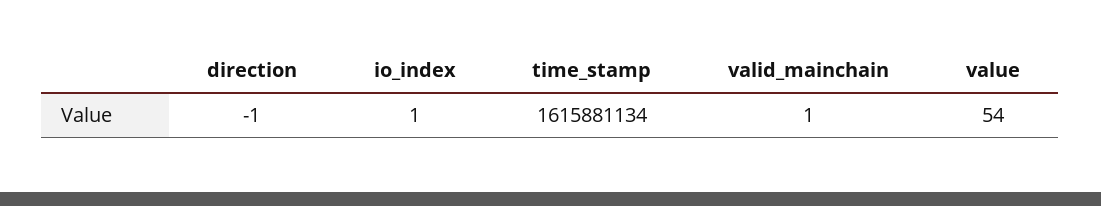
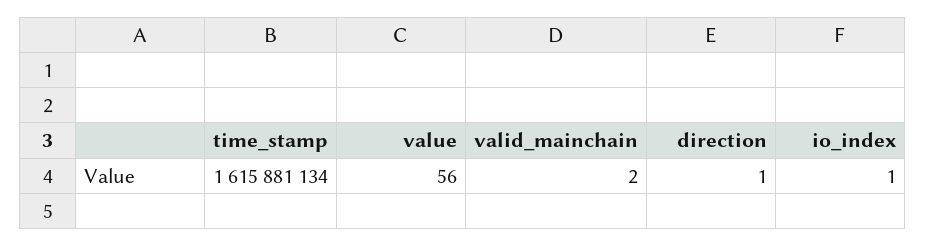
direction: -1 -> 1
valid_mainchain: 1 -> 2
value: 54 -> 56

